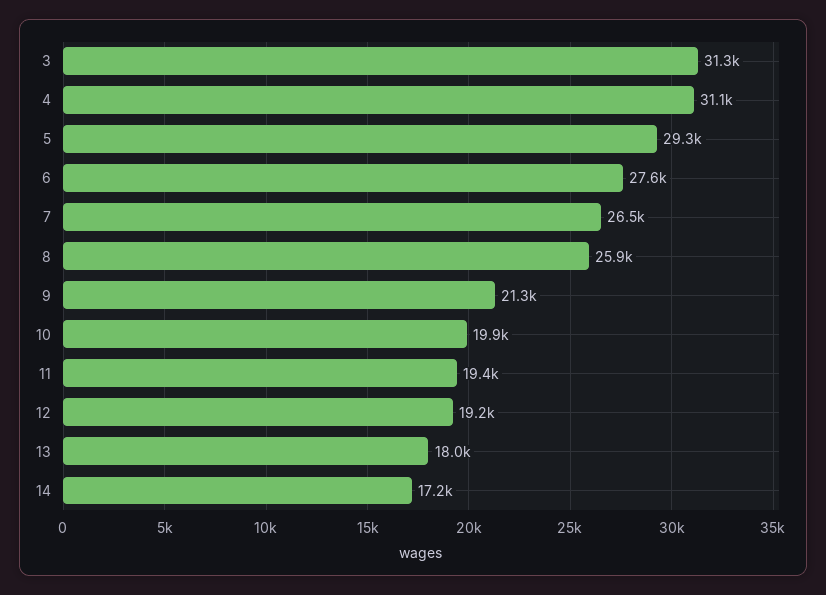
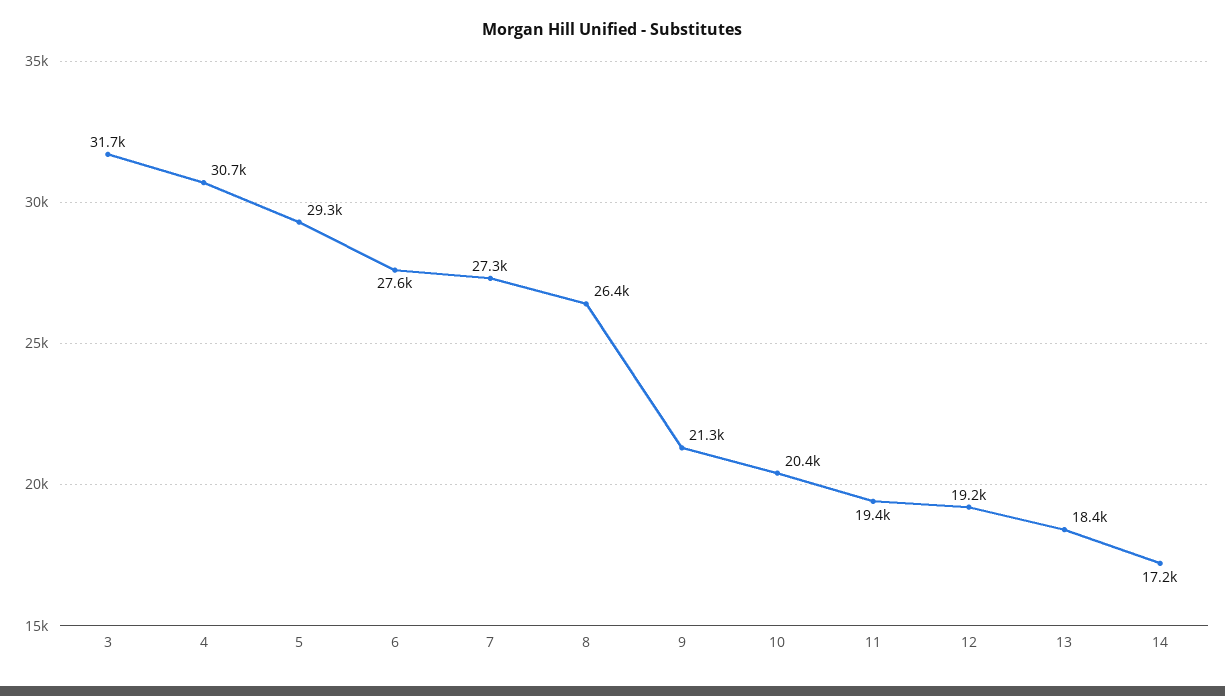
3: 31300 -> 31700
4: 31100 -> 30700
7: 26500 -> 27300
8: 25900 -> 26400
10: 19900 -> 20400
13: 18000 -> 18400

